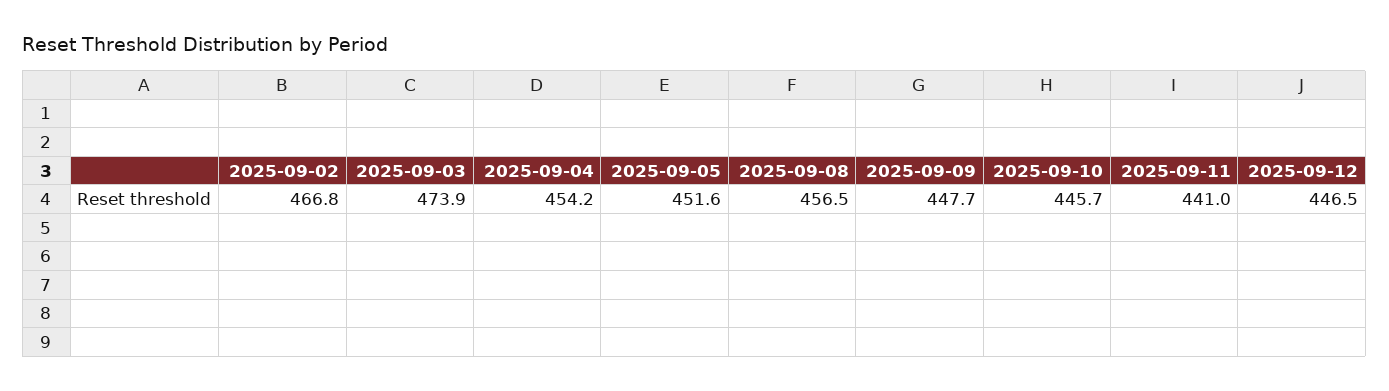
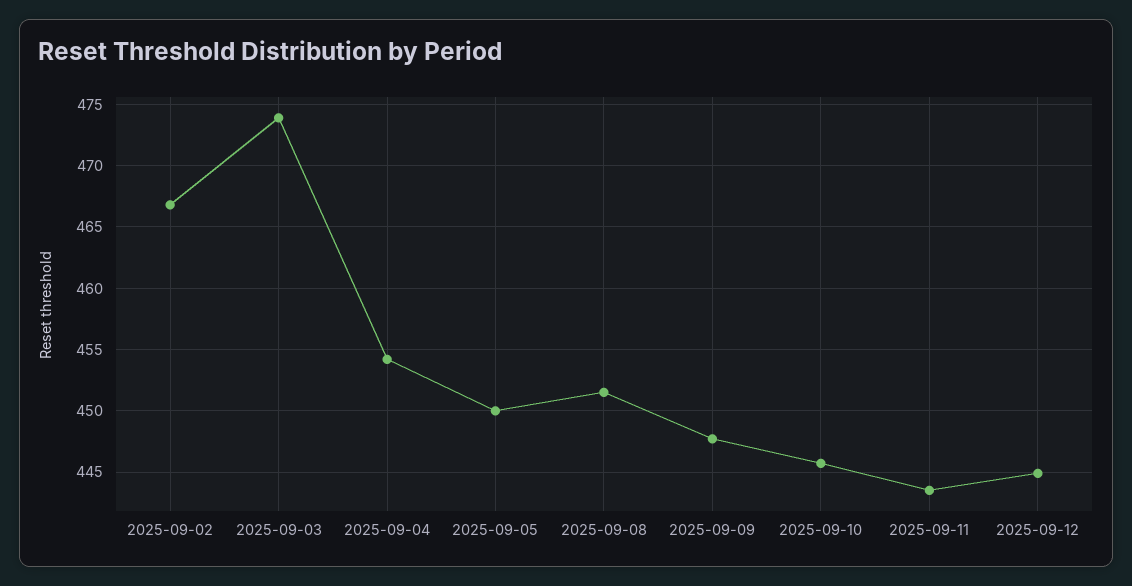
2025-09-05: 451.6 -> 450
2025-09-08: 456.5 -> 451.5
2025-09-11: 441 -> 443.5
2025-09-12: 446.5 -> 445

